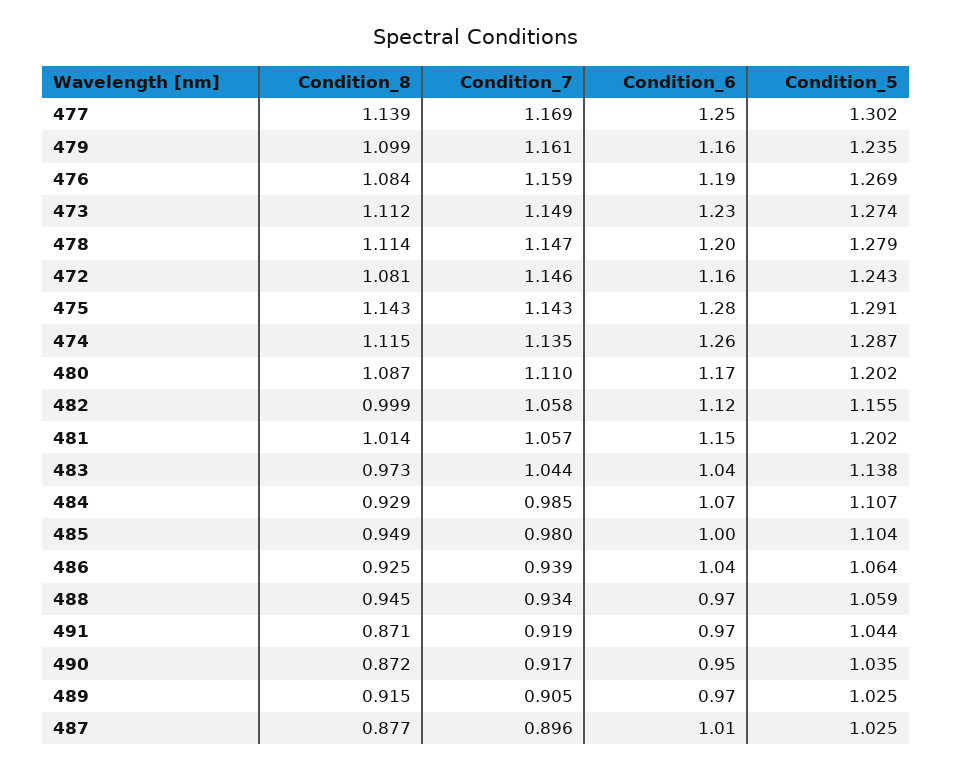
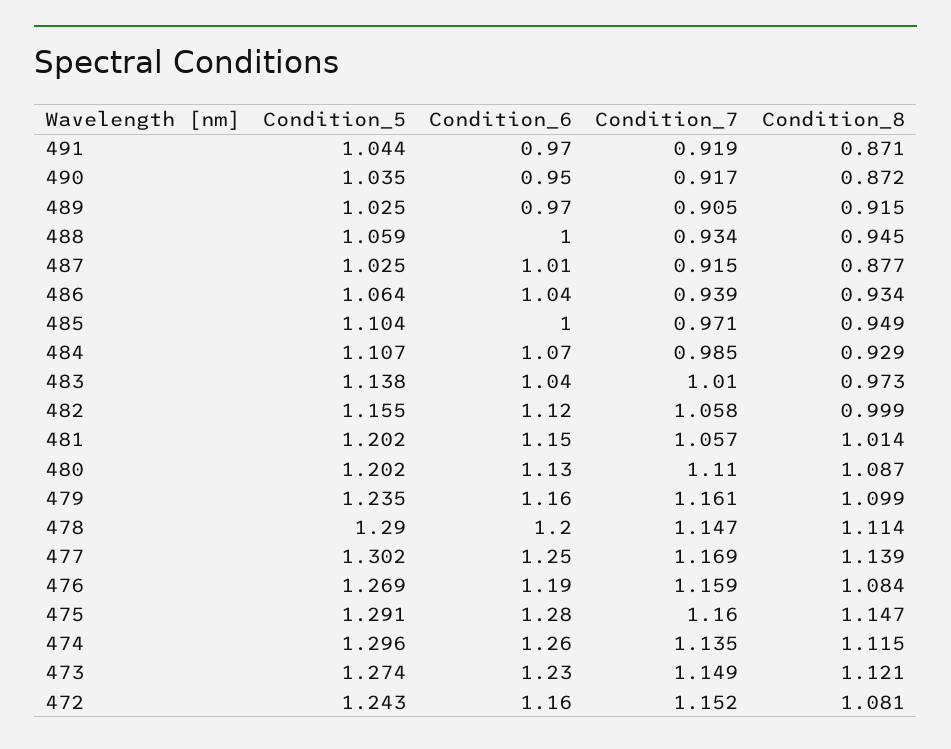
Condition_8, 473: 1.112 -> 1.121
Condition_5, 478: 1.279 -> 1.29
Condition_7, 472: 1.146 -> 1.152
Condition_8, 475: 1.143 -> 1.147
Condition_7, 475: 1.143 -> 1.16
Condition_5, 474: 1.287 -> 1.296
Condition_6, 480: 1.17 -> 1.13
Condition_7, 483: 1.044 -> 1.01
Condition_7, 485: 0.98 -> 0.971
Condition_8, 486: 0.925 -> 0.934
Condition_6, 488: 0.97 -> 1
Condition_7, 487: 0.896 -> 0.915

